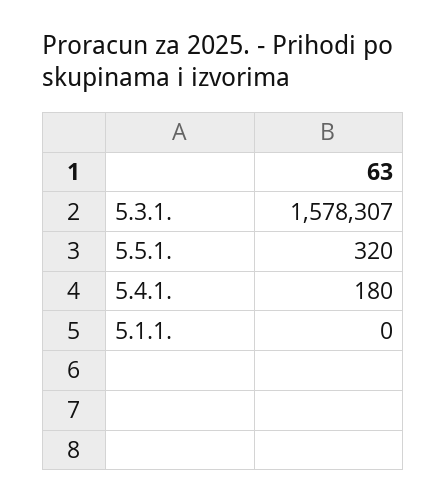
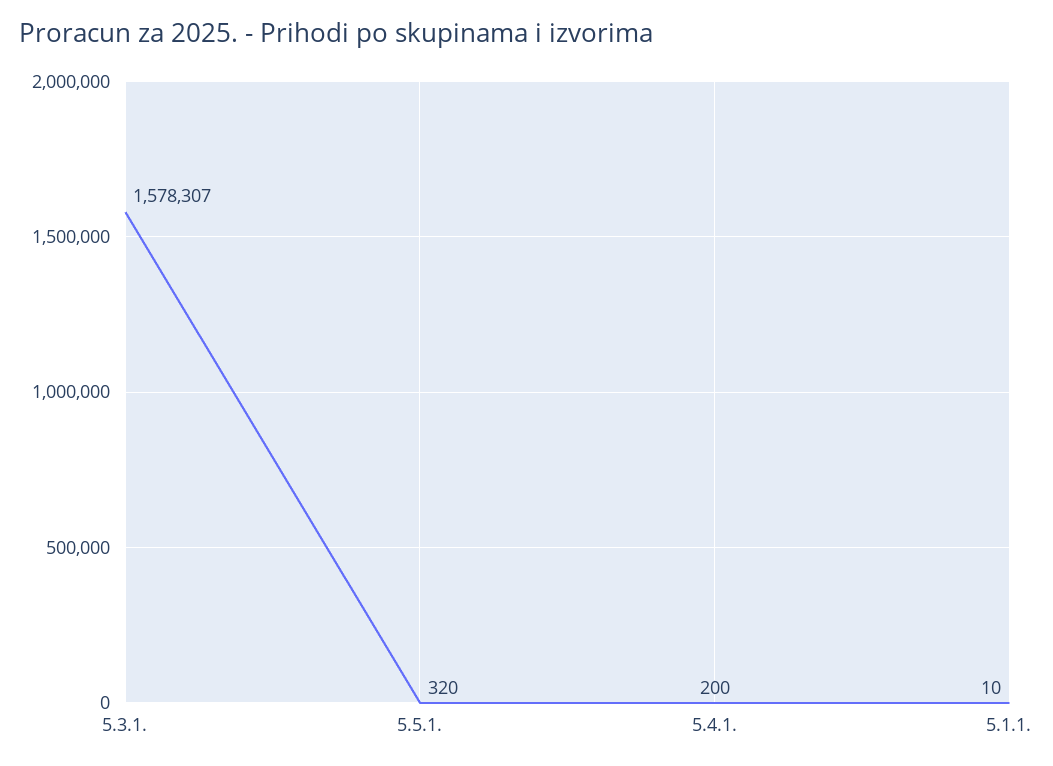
5.4.1.: 180 -> 200
5.1.1.: 0 -> 10

